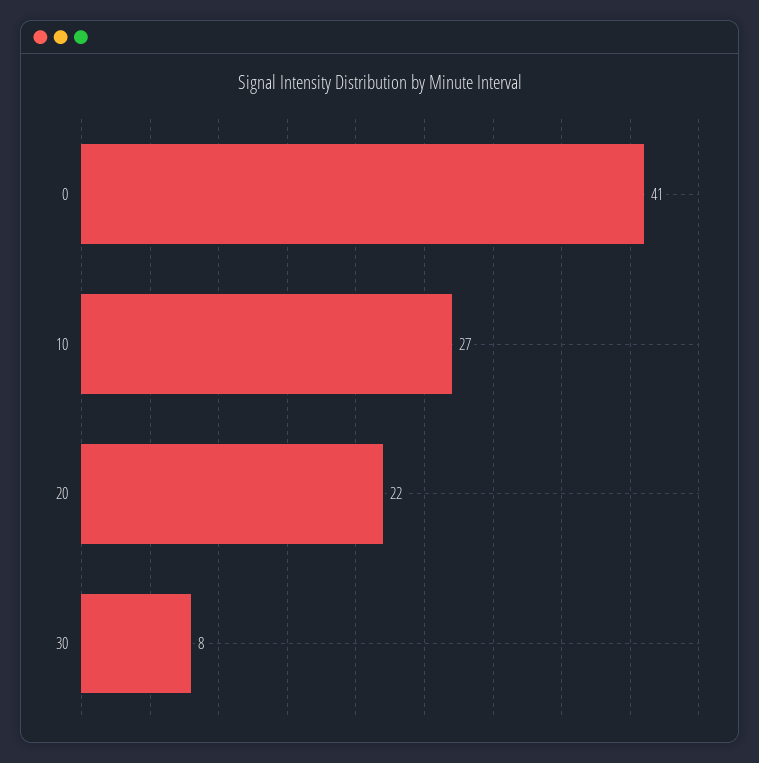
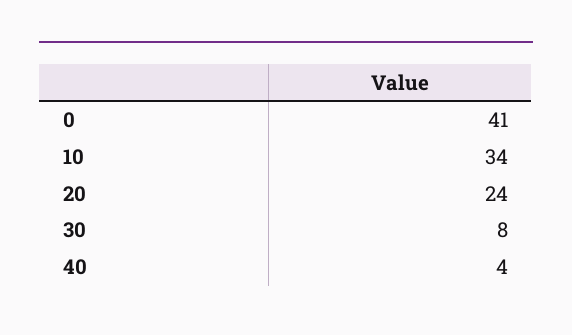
10: 27 -> 34
20: 22 -> 24
40: none -> 4

